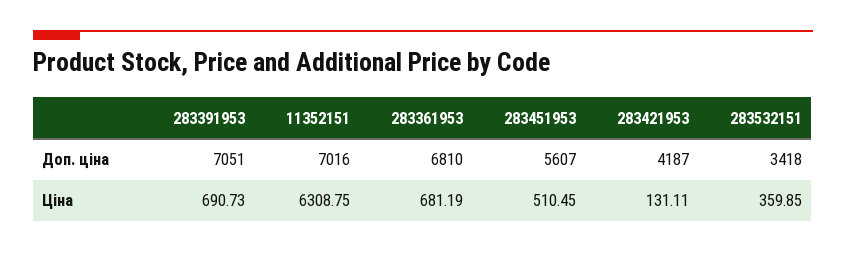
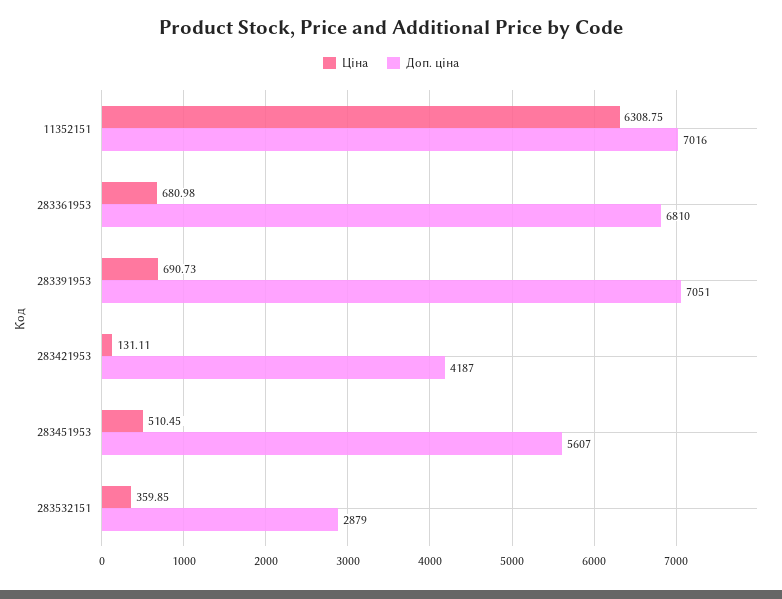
Доп. ціна, 283532151: 3418 -> 2879
Ціна, 283361953: 681.19 -> 680.98

